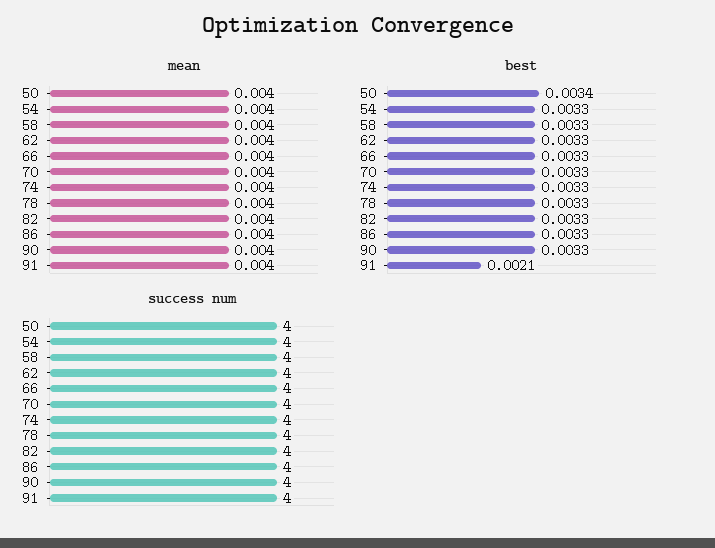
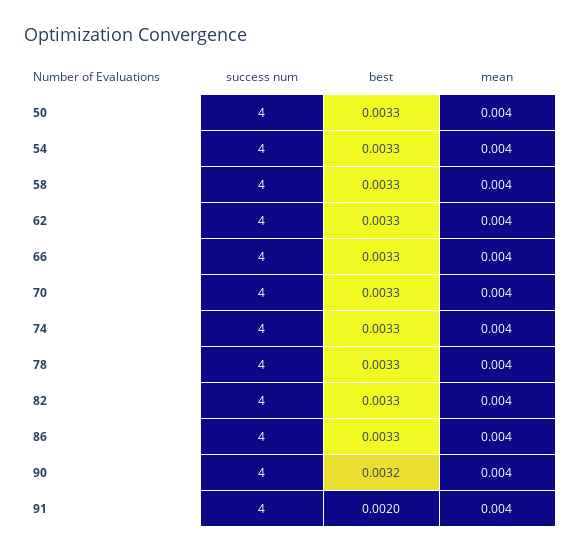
best, 50: 0.0034 -> 0.0033
best, 90: 0.0033 -> 0.0032
best, 91: 0.0021 -> 0.002

